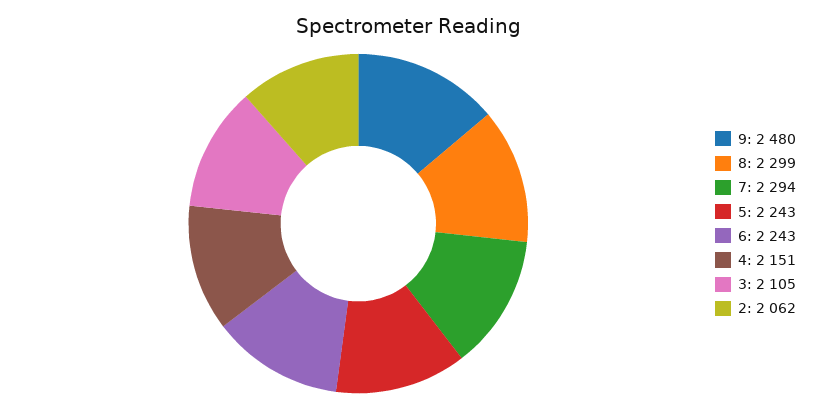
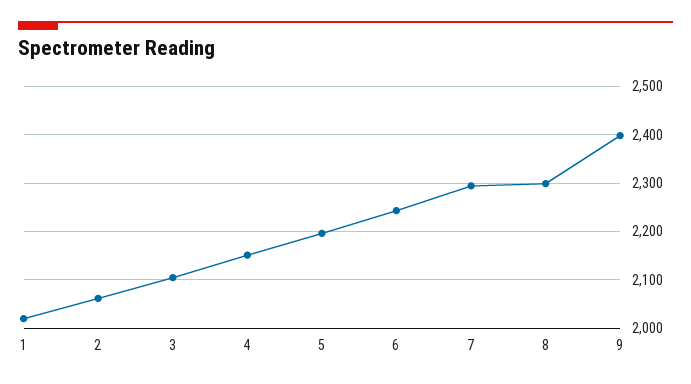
9: 2480 -> 2400
5: 2243 -> 2200
1: none -> 2020

